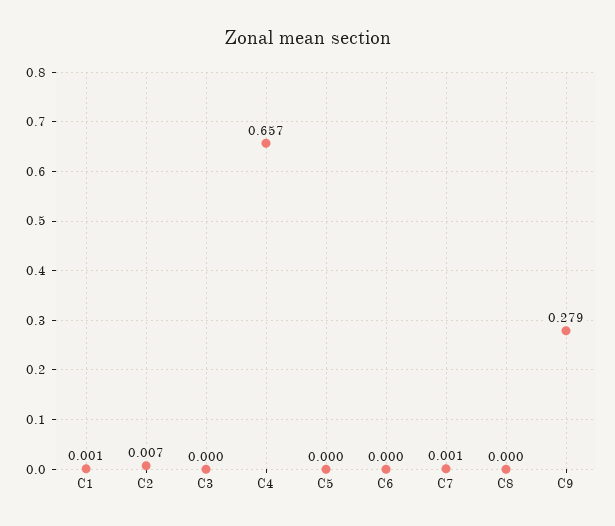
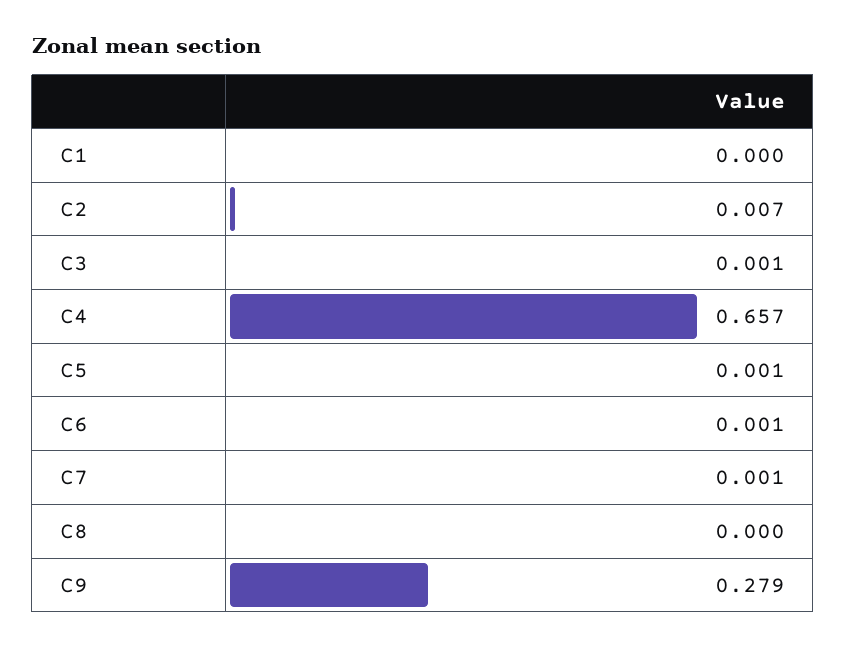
C1: 0.001 -> 0
C3: 0 -> 0.001
C5: 0 -> 0.001
C6: 0 -> 0.001

